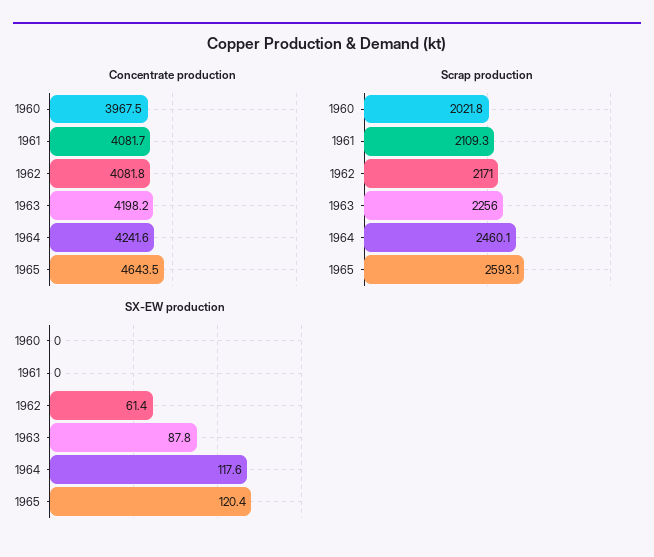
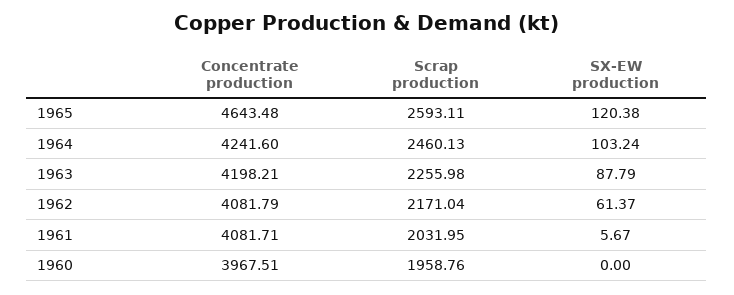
Scrap production, 1960: 2021.8 -> 1958.76
Scrap production, 1961: 2109.3 -> 2031.95
SX-EW production, 1961: 0 -> 5.67
SX-EW production, 1964: 117.6 -> 103.24

